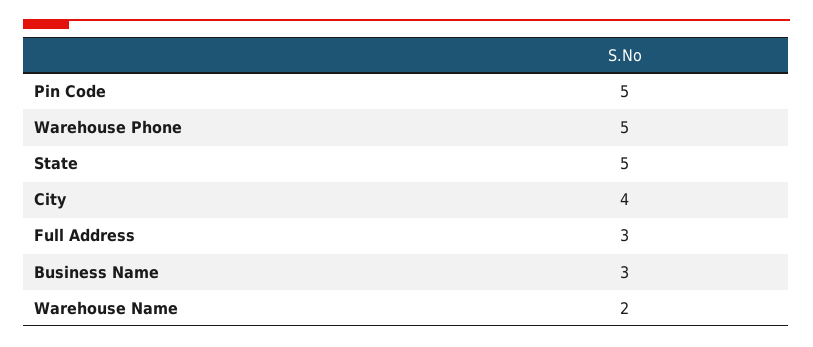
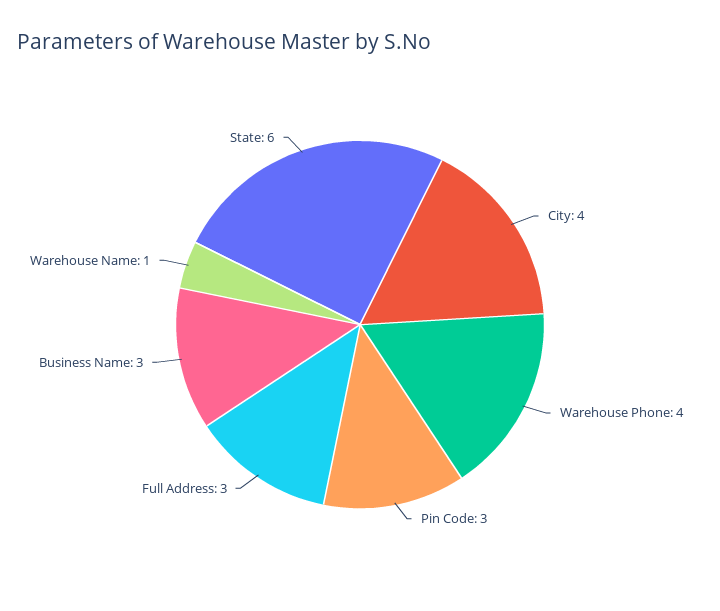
Pin Code: 5 -> 3
Warehouse Phone: 5 -> 4
State: 5 -> 6
Warehouse Name: 2 -> 1

